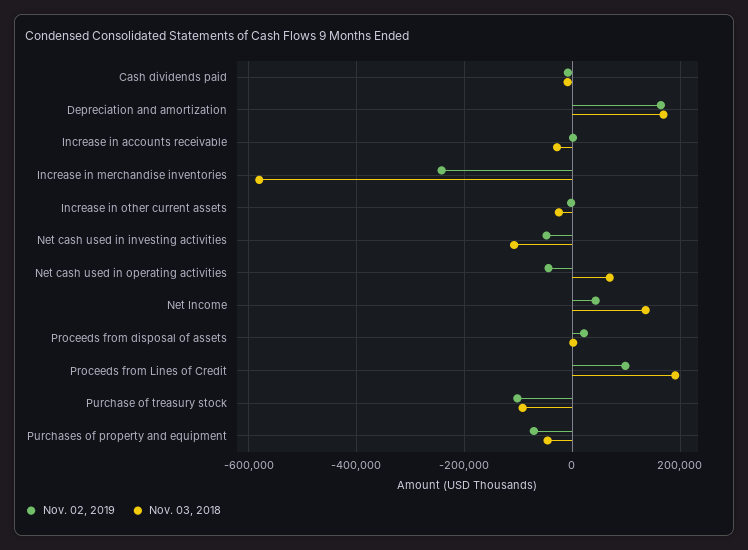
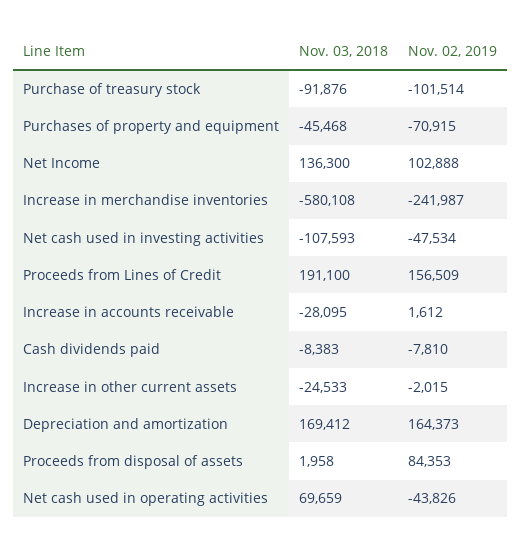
Nov. 02, 2019, Net Income: 40000 -> 102888
Nov. 02, 2019, Proceeds from disposal of assets: 20000 -> 84353
Nov. 02, 2019, Proceeds from Lines of Credit: 100000 -> 156509

